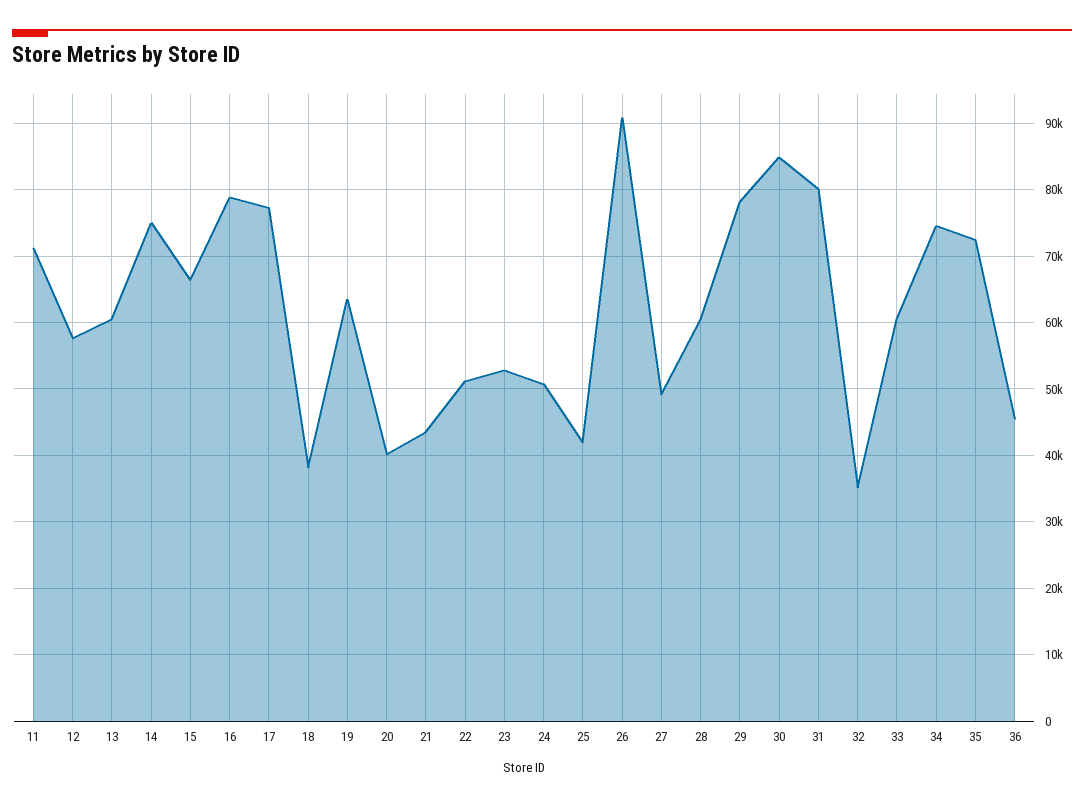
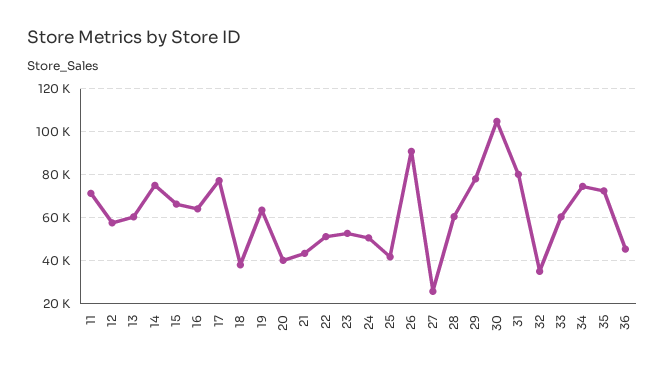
16: 79000 -> 65000
27: 49000 -> 25000
30: 85000 -> 105000

